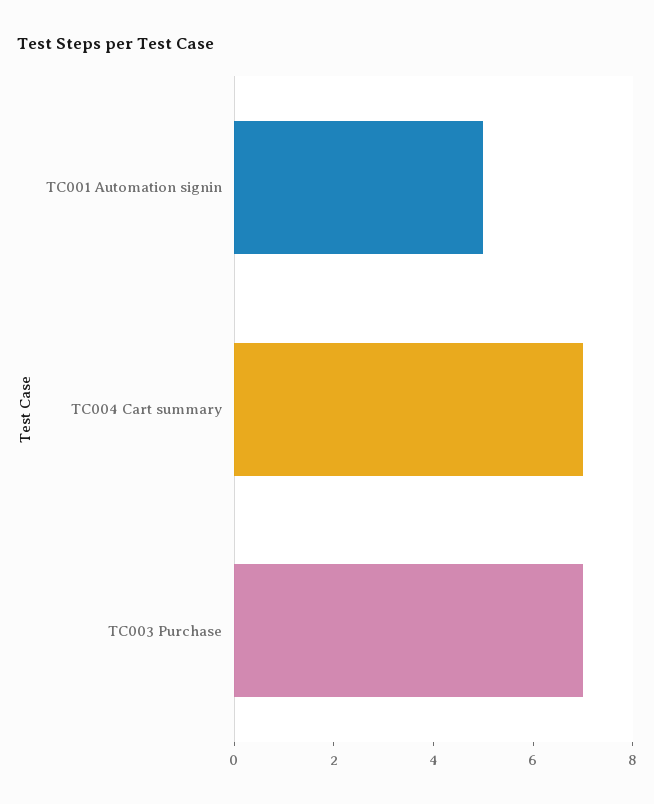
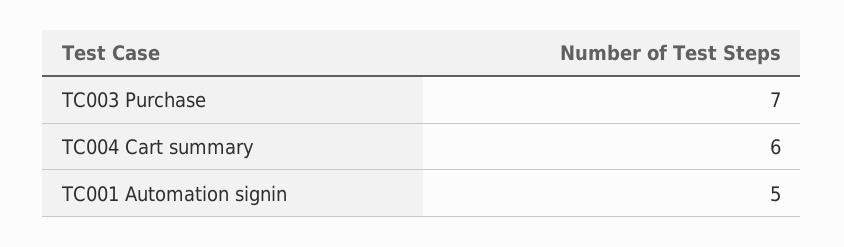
TC004 Cart summary: 7 -> 6

